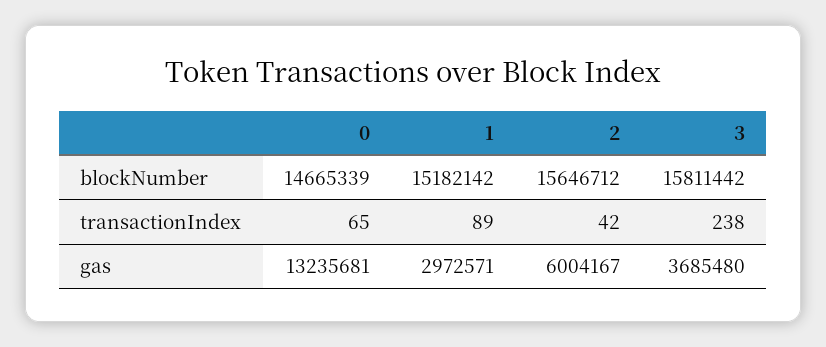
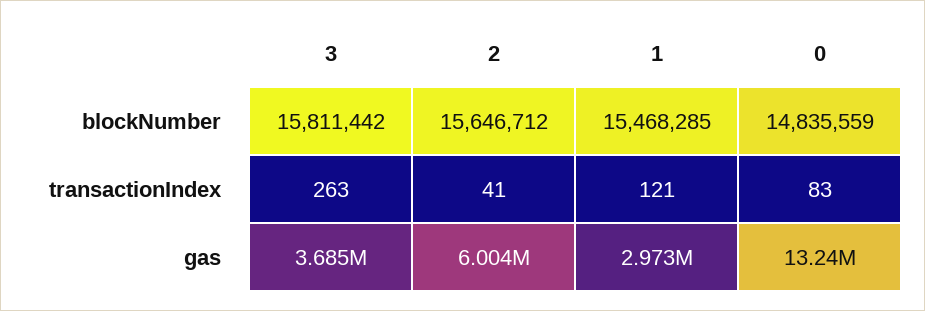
0, blockNumber: 14665339 -> 14835559
1, blockNumber: 15182142 -> 15468285
0, transactionIndex: 65 -> 83
1, transactionIndex: 89 -> 121
2, transactionIndex: 42 -> 41
3, transactionIndex: 238 -> 263

